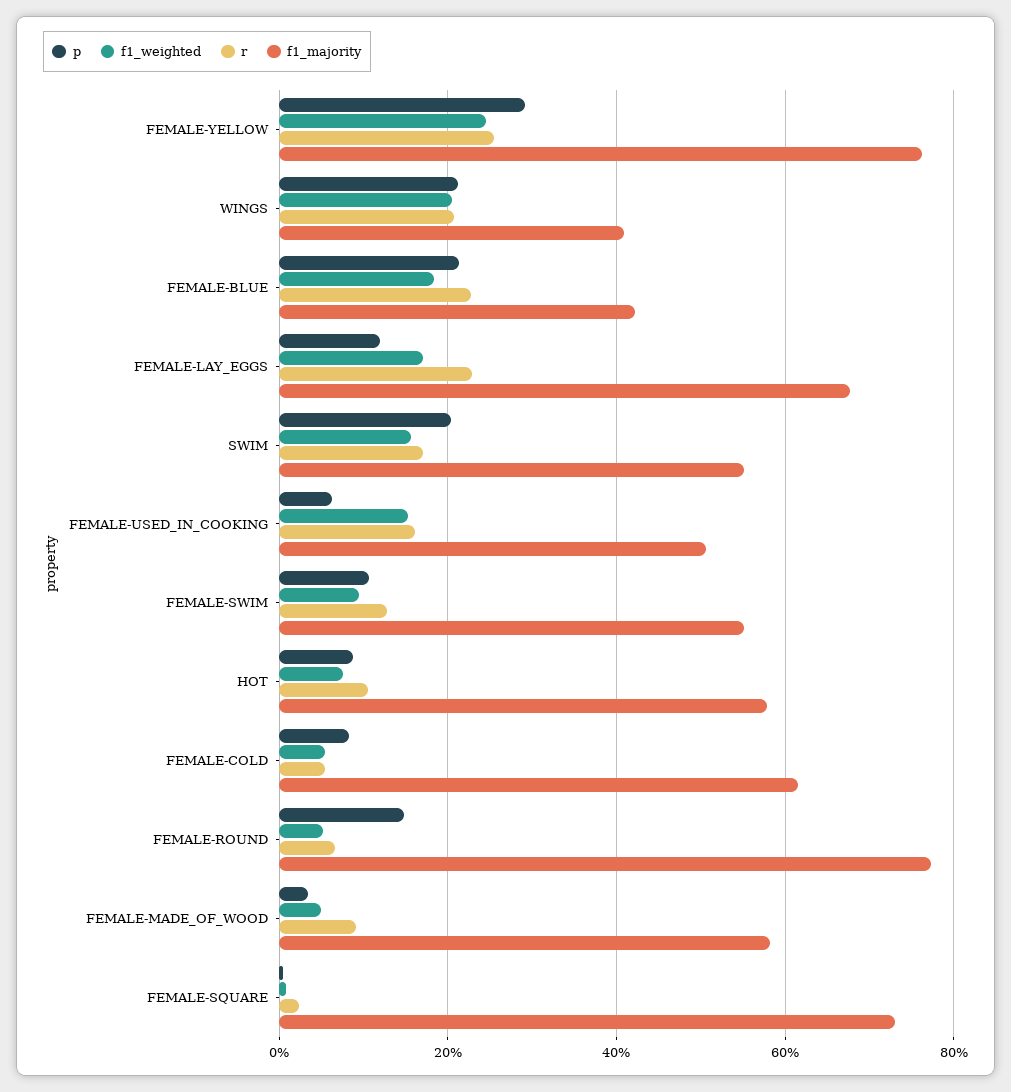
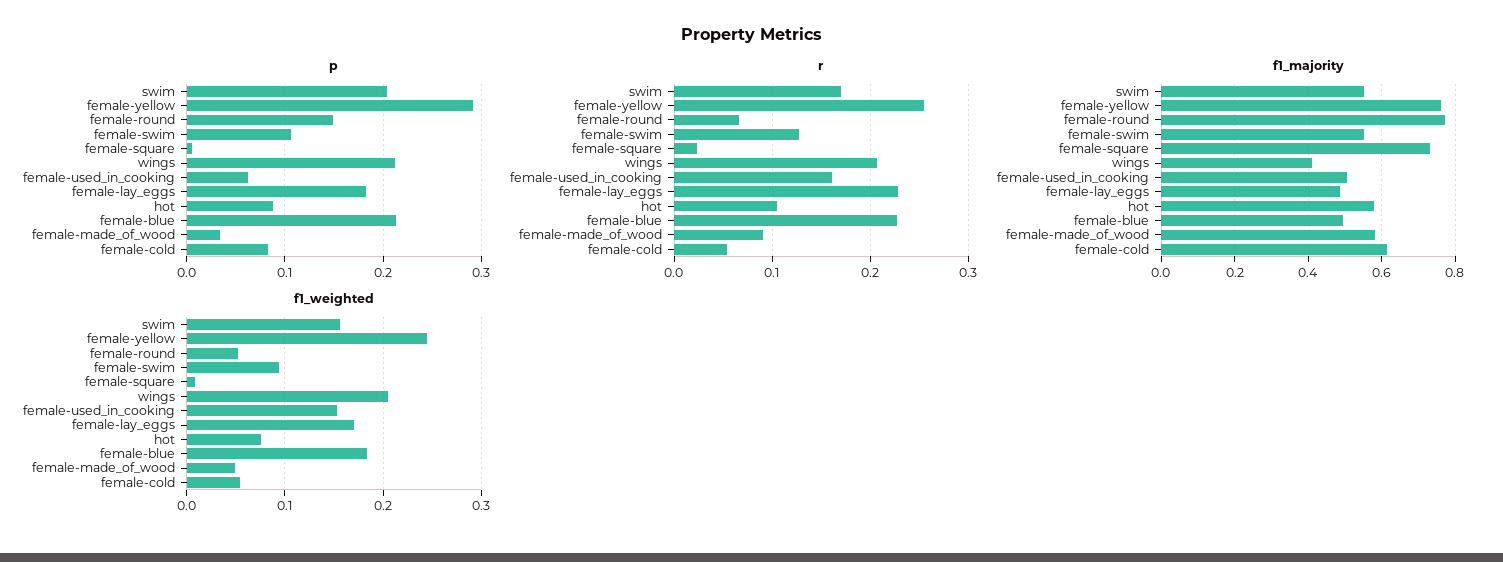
f1_majority, FEMALE-BLUE: 0.42 -> 0.5
p, FEMALE-LAY_EGGS: 0.12 -> 0.18
f1_majority, FEMALE-LAY_EGGS: 0.68 -> 0.48

